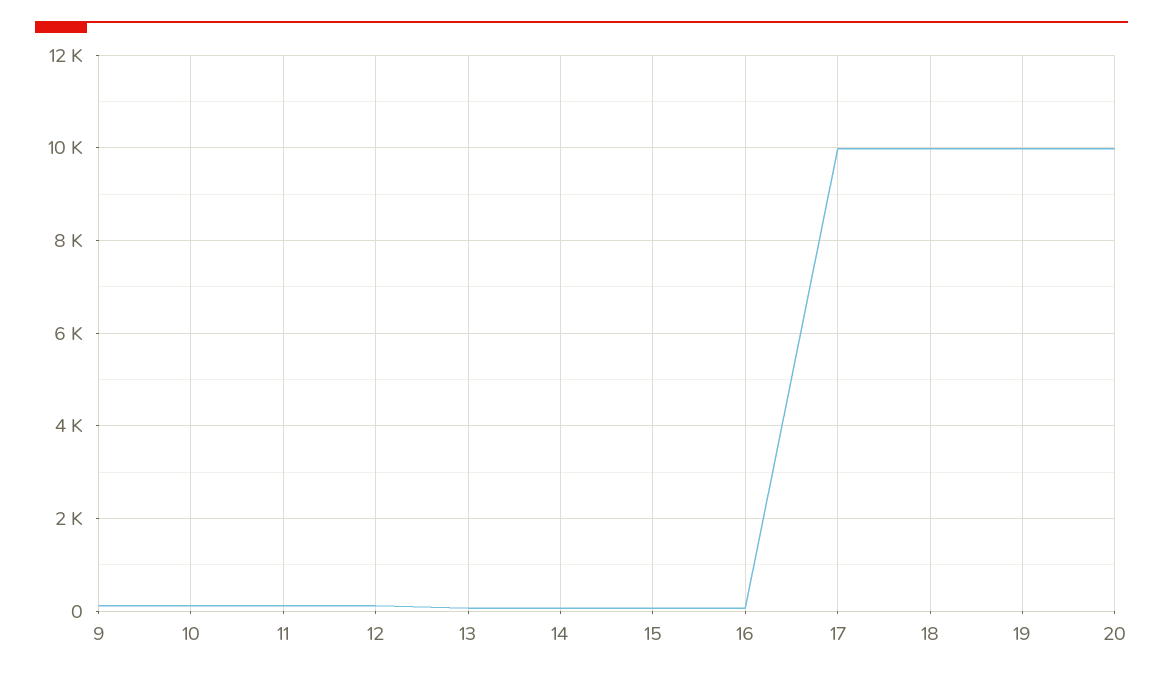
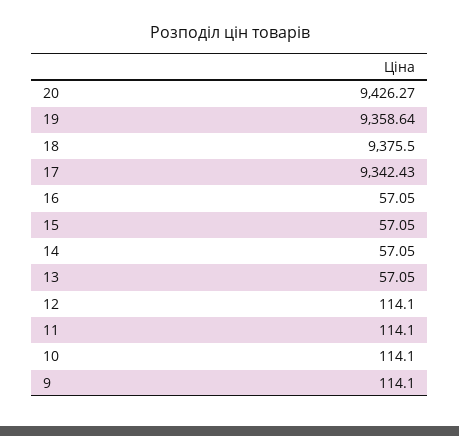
17: 10000 -> 9342.43
18: 10000 -> 9375.5
19: 10000 -> 9358.64
20: 10000 -> 9426.27

